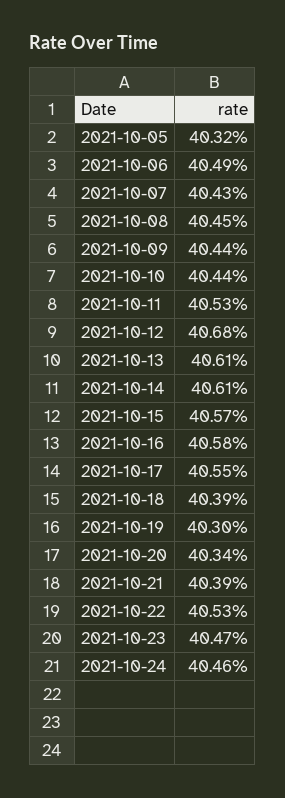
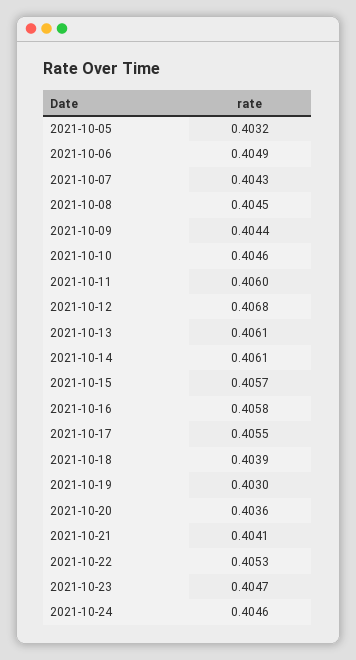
2021-10-10: 0.4044 -> 0.4046
2021-10-11: 0.4053 -> 0.406
2021-10-20: 0.4034 -> 0.4036
2021-10-21: 0.4039 -> 0.4041

